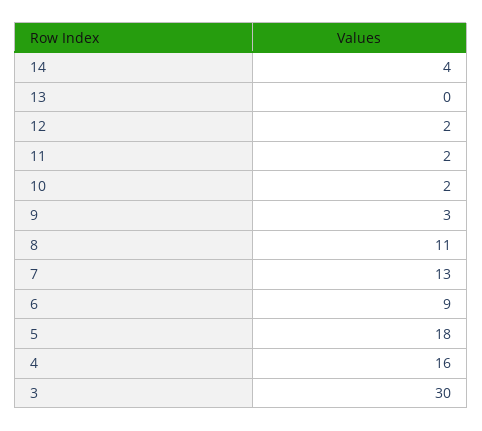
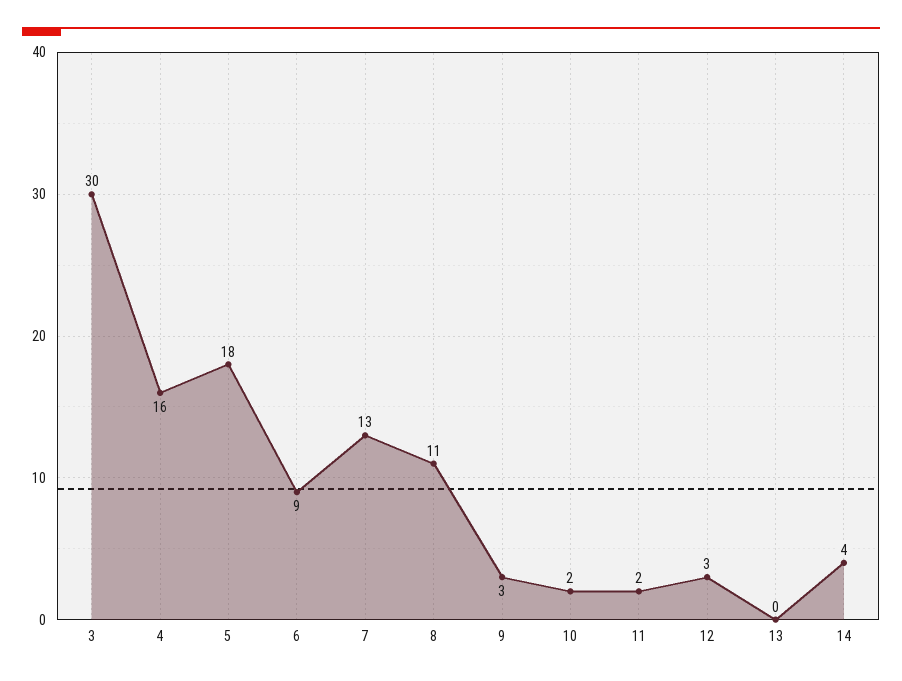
12: 2 -> 3

